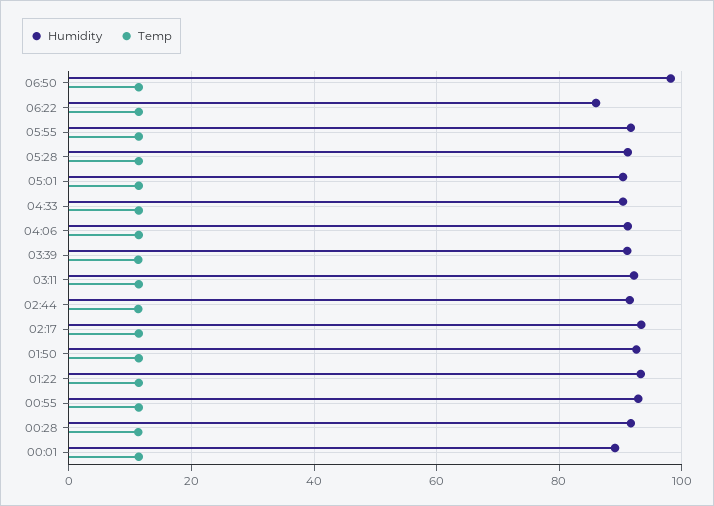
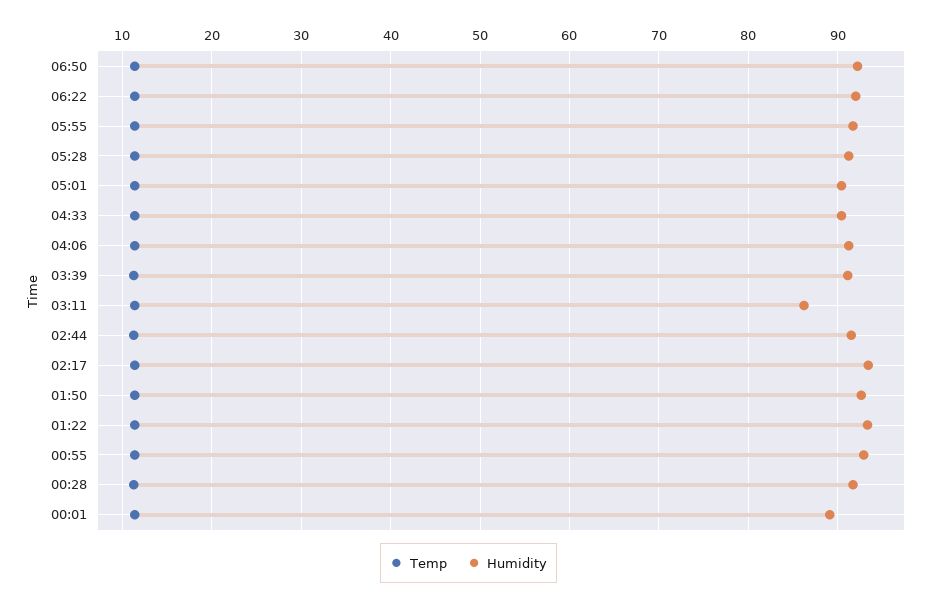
Humidity, 06:50: 98 -> 92
Humidity, 06:22: 86 -> 92
Humidity, 03:11: 92 -> 86

